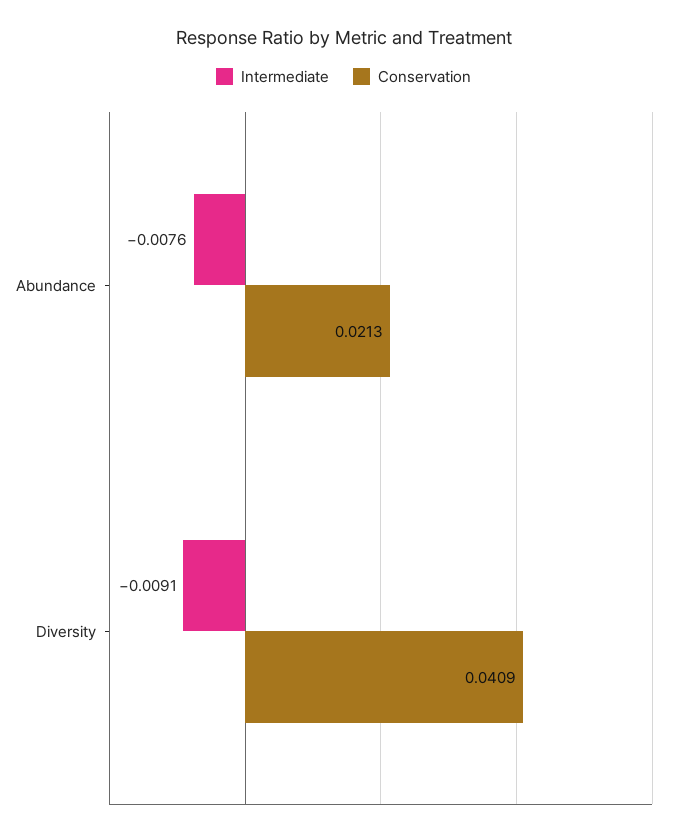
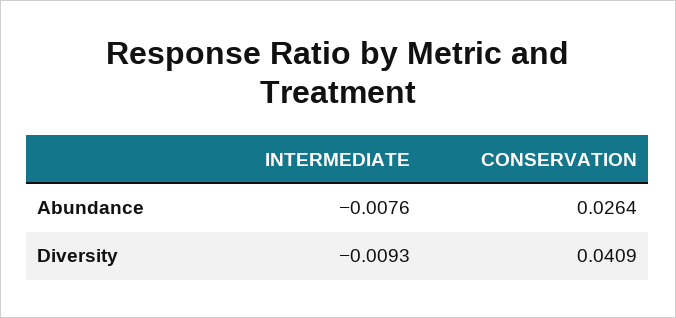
Conservation, Abundance: 0.0213 -> 0.0264
Intermediate, Diversity: -0.0091 -> -0.0093

